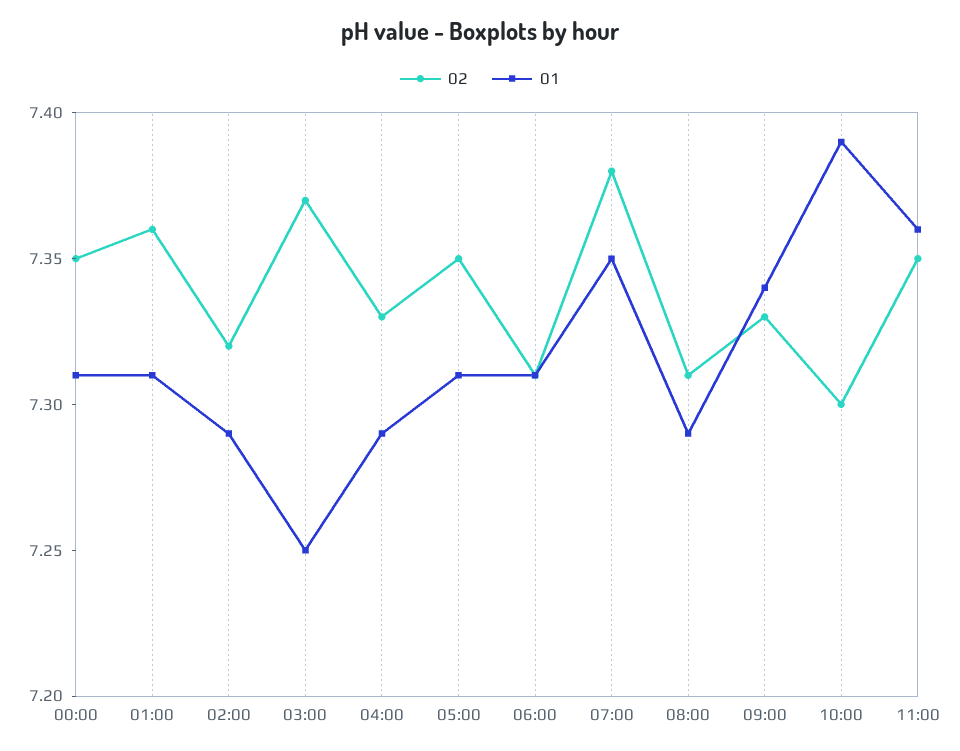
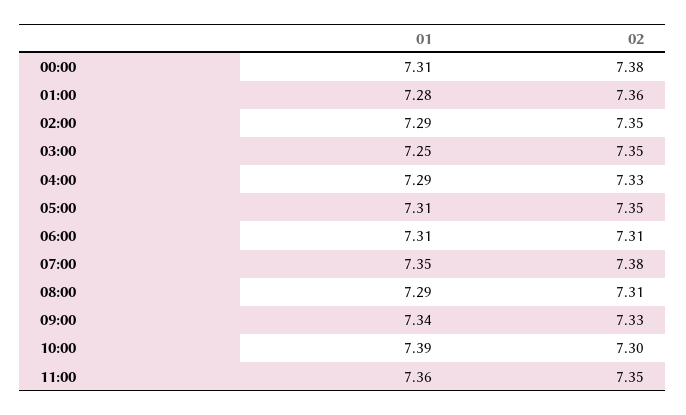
02, 00:00: 7.35 -> 7.38
01, 01:00: 7.31 -> 7.28
02, 02:00: 7.32 -> 7.35
02, 03:00: 7.37 -> 7.35

